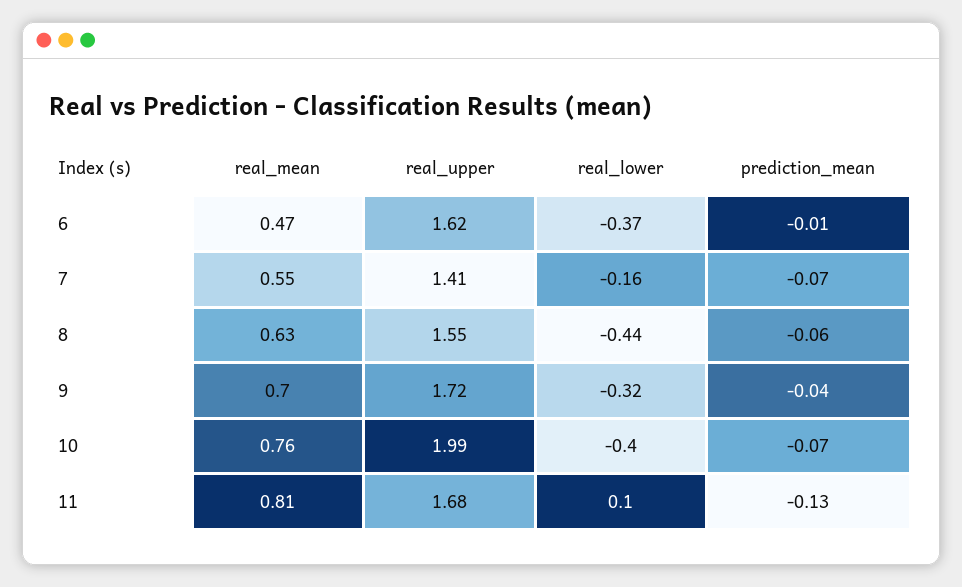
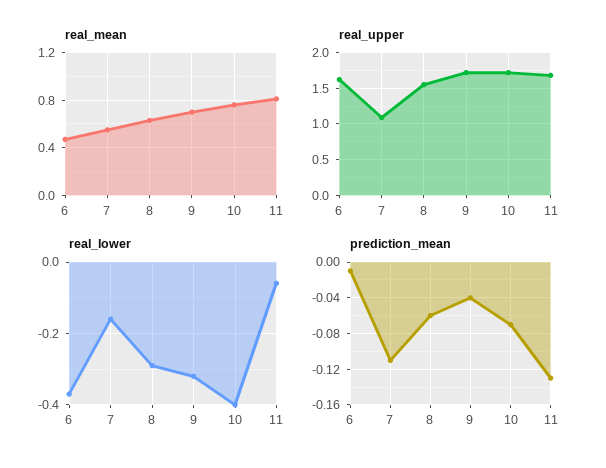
real_upper, 7: 1.41 -> 1.1
prediction_mean, 7: -0.07 -> -0.11
real_lower, 8: -0.44 -> -0.3
real_upper, 10: 1.99 -> 1.7
real_lower, 11: 0.1 -> -0.05

